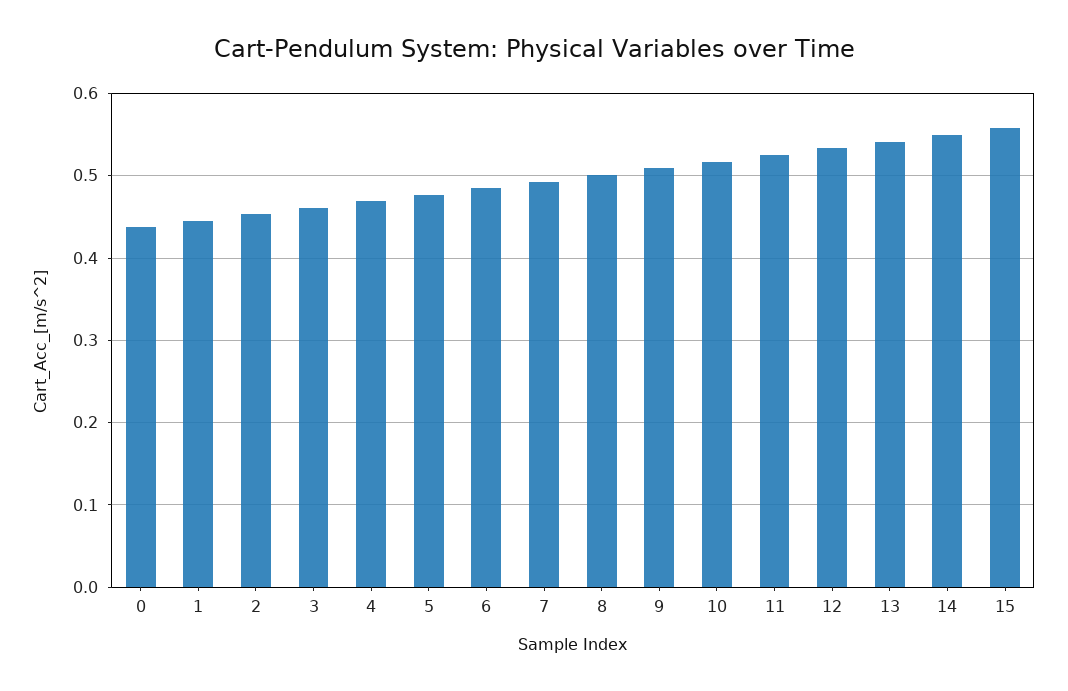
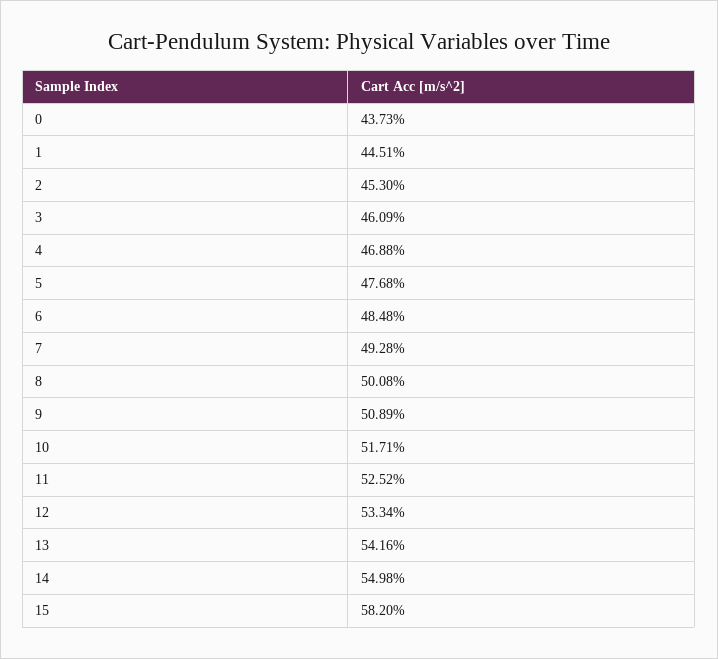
15: 0.56 -> 0.582

